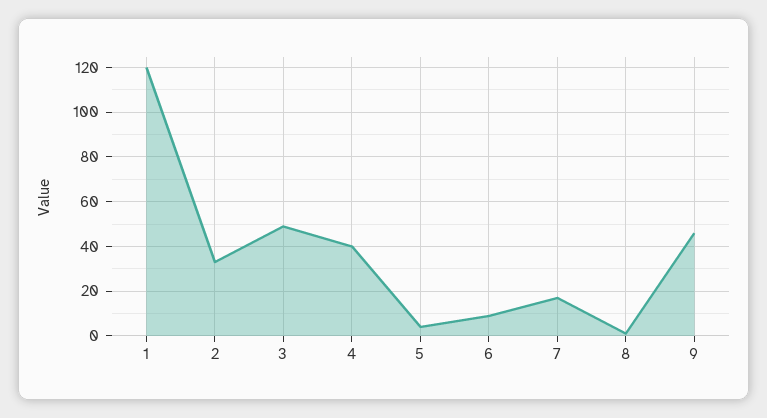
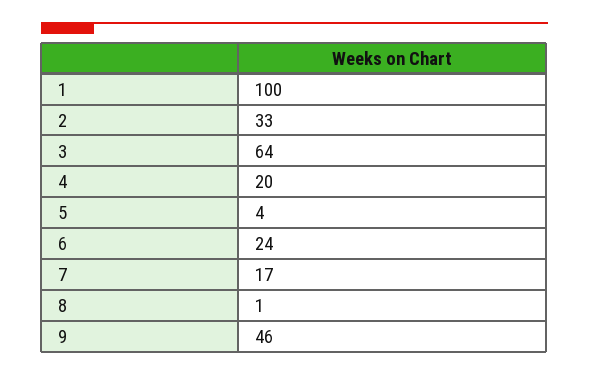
1: 120 -> 100
3: 50 -> 64
4: 40 -> 20
6: 10 -> 24

